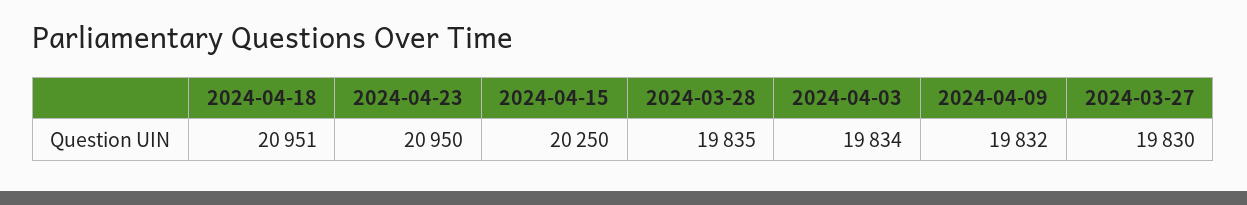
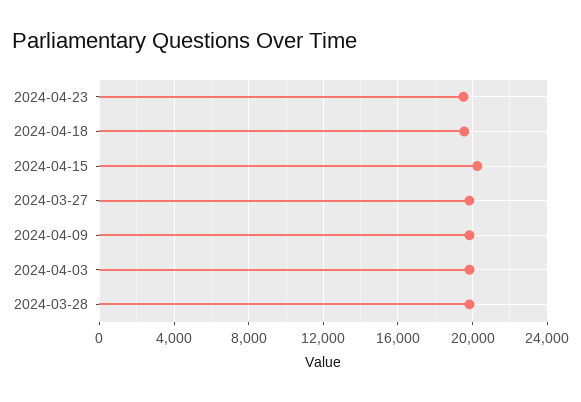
2024-04-18: 20951 -> 19500
2024-04-23: 20950 -> 19500

